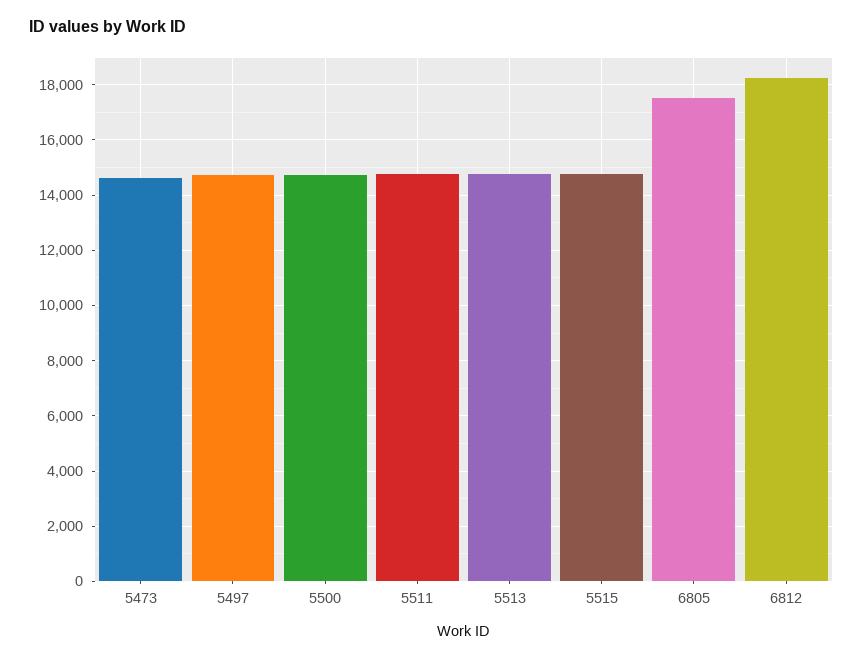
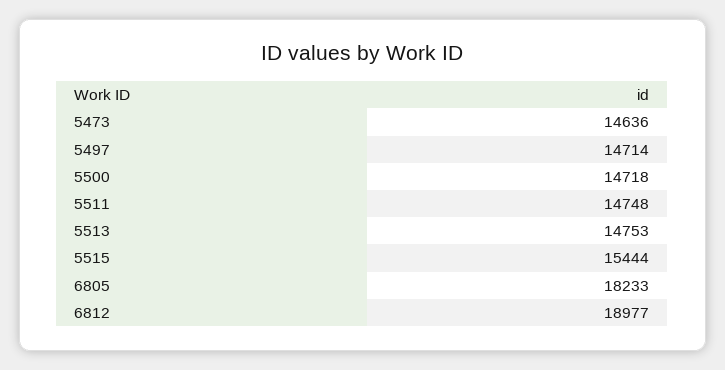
5515: 14750 -> 15444
6805: 17500 -> 18233
6812: 18250 -> 18977

